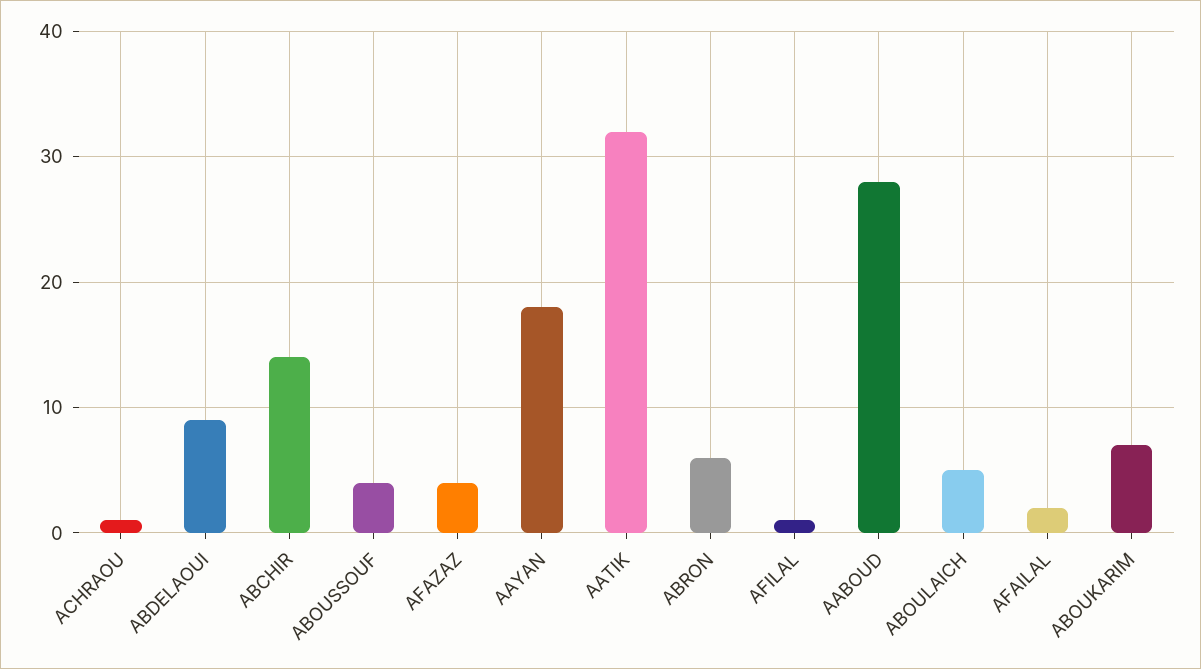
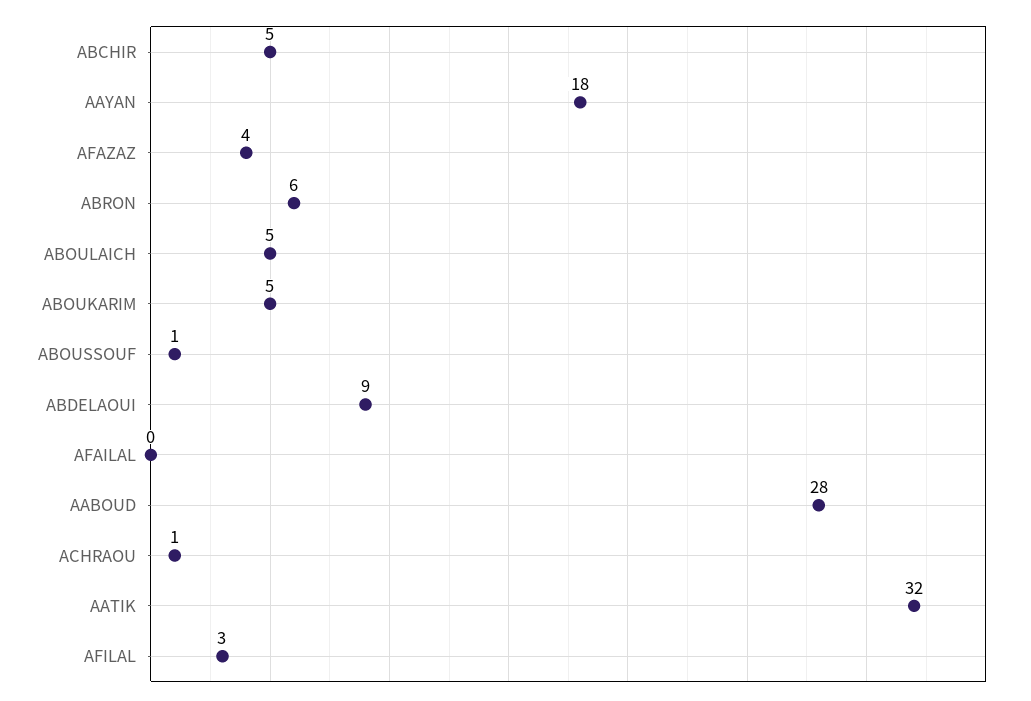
ABCHIR: 14 -> 5
ABOUSSOUF: 4 -> 1
AFILAL: 1 -> 3
AFAILAL: 2 -> 0
ABOUKARIM: 7 -> 5

